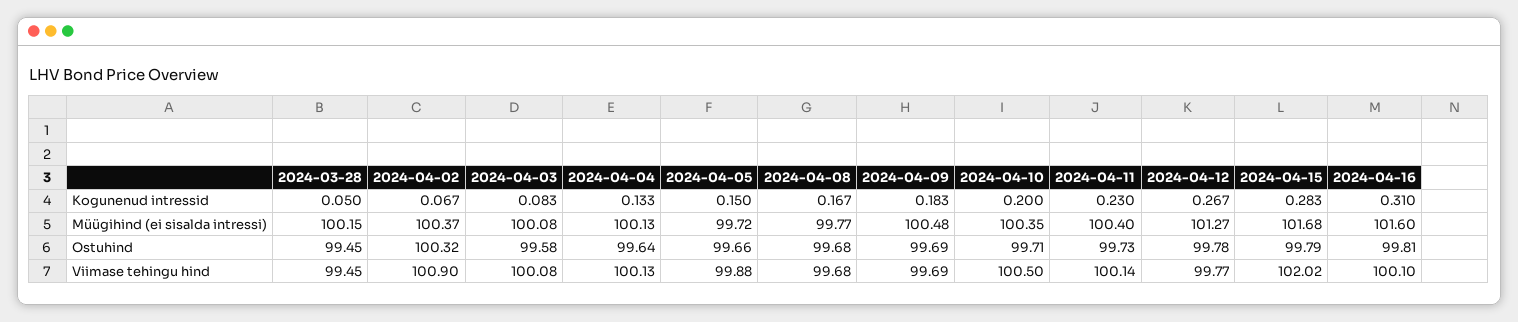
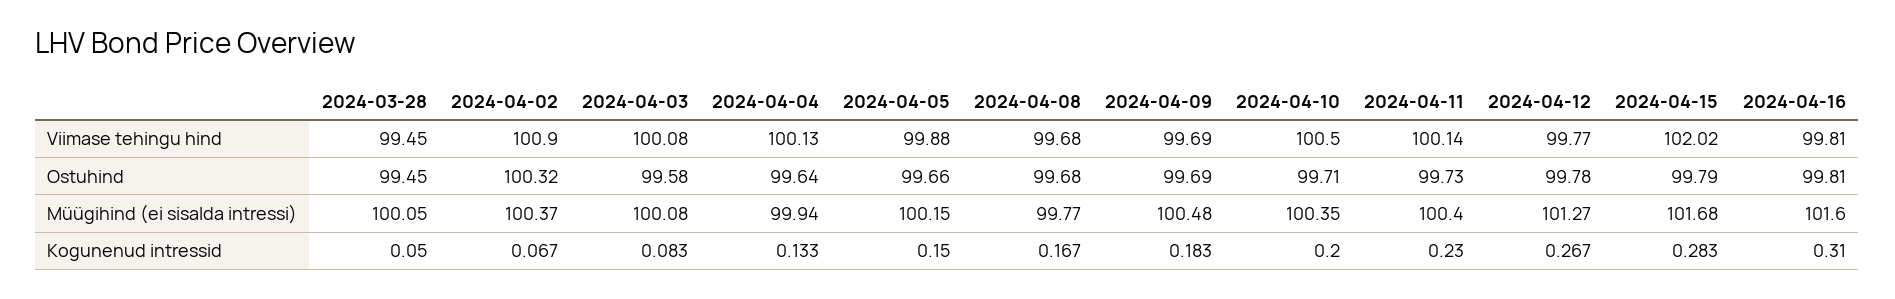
2024-03-28, Müügihind (ei sisalda intressi): 100.15 -> 100.05
2024-04-04, Müügihind (ei sisalda intressi): 100.13 -> 99.94
2024-04-05, Müügihind (ei sisalda intressi): 99.72 -> 100.15
2024-04-16, Viimase tehingu hind: 100.1 -> 99.81

